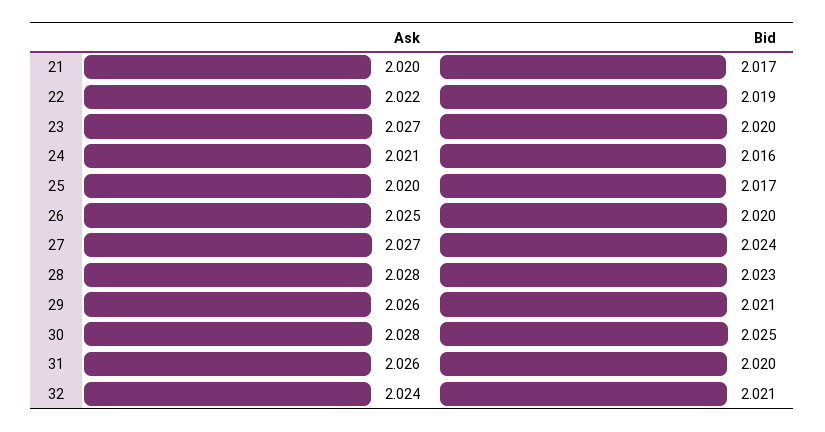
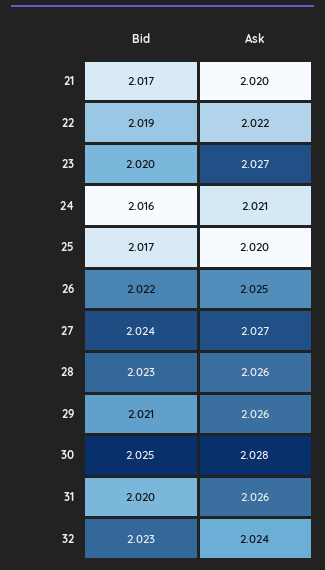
Bid, 26: 2.02 -> 2.022
Ask, 28: 2.028 -> 2.026
Bid, 32: 2.021 -> 2.023

